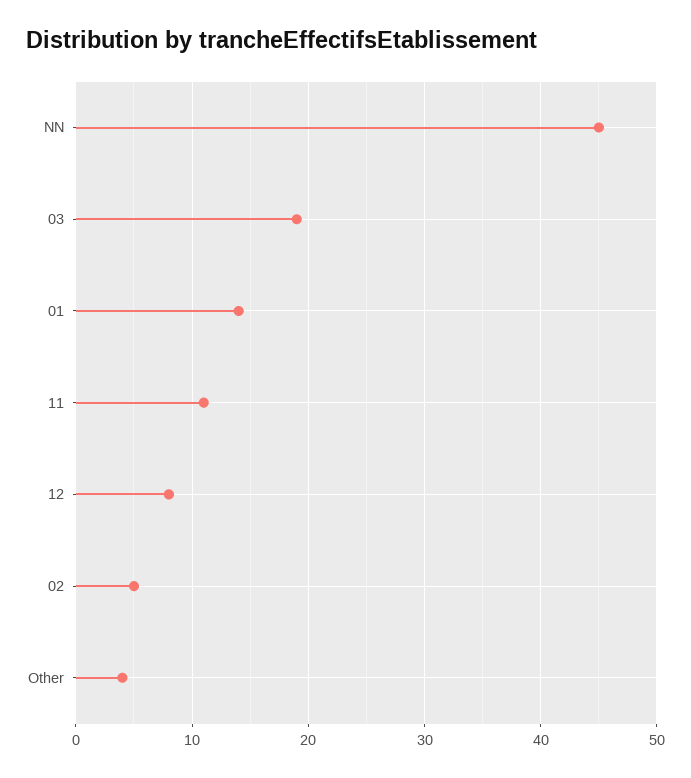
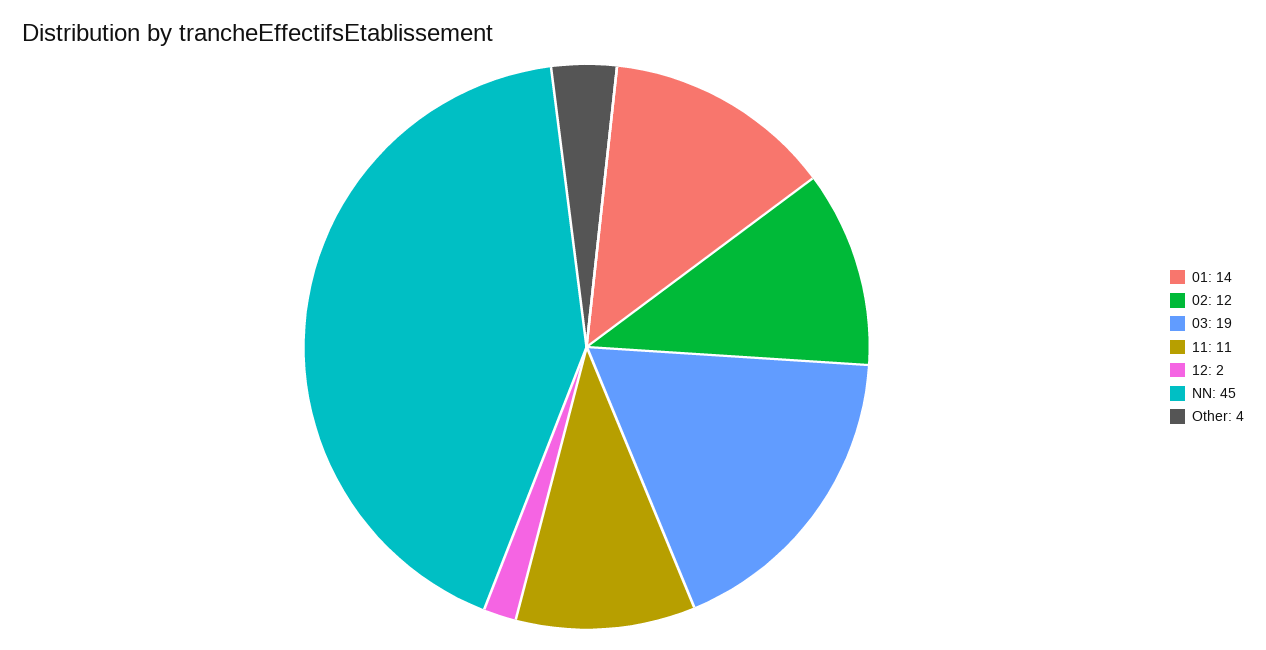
12: 8 -> 2
02: 5 -> 12

